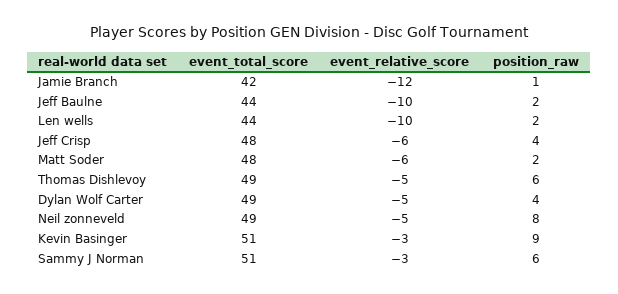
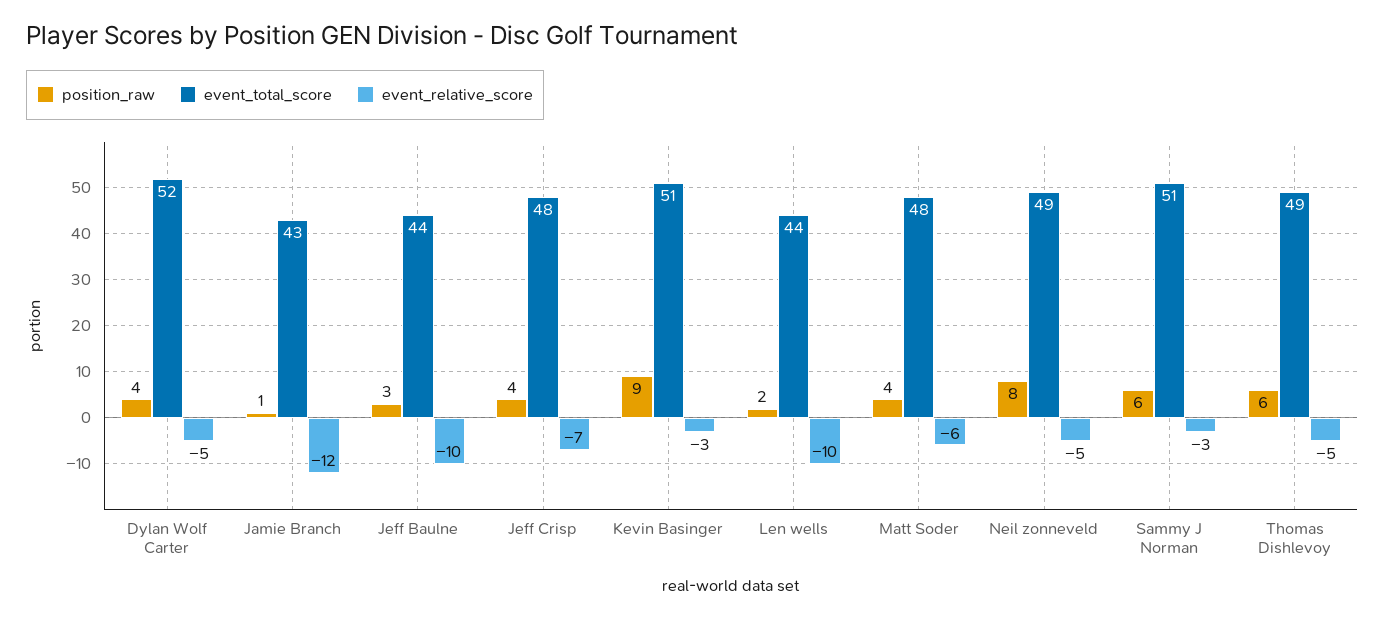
event_total_score, Jamie Branch: 42 -> 43
position_raw, Jeff Baulne: 2 -> 3
event_relative_score, Jeff Crisp: -6 -> -7
position_raw, Matt Soder: 2 -> 4
event_total_score, Dylan Wolf Carter: 49 -> 52

